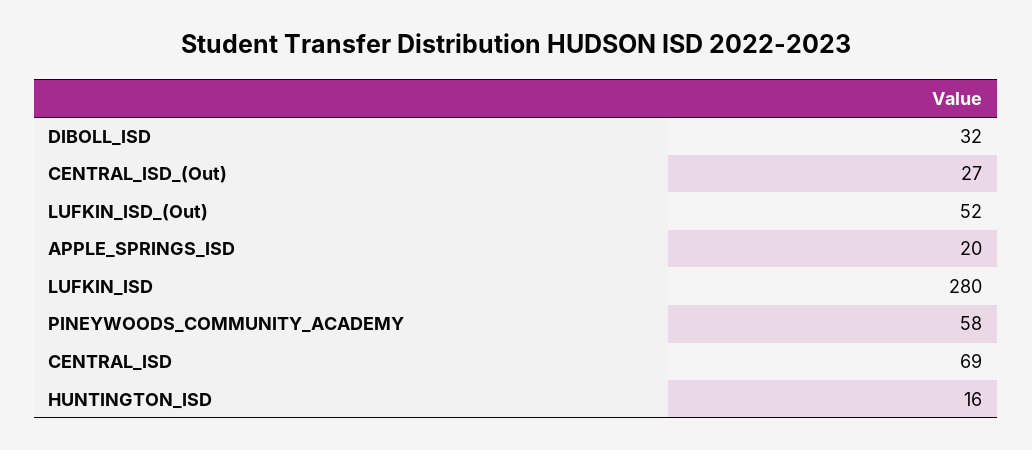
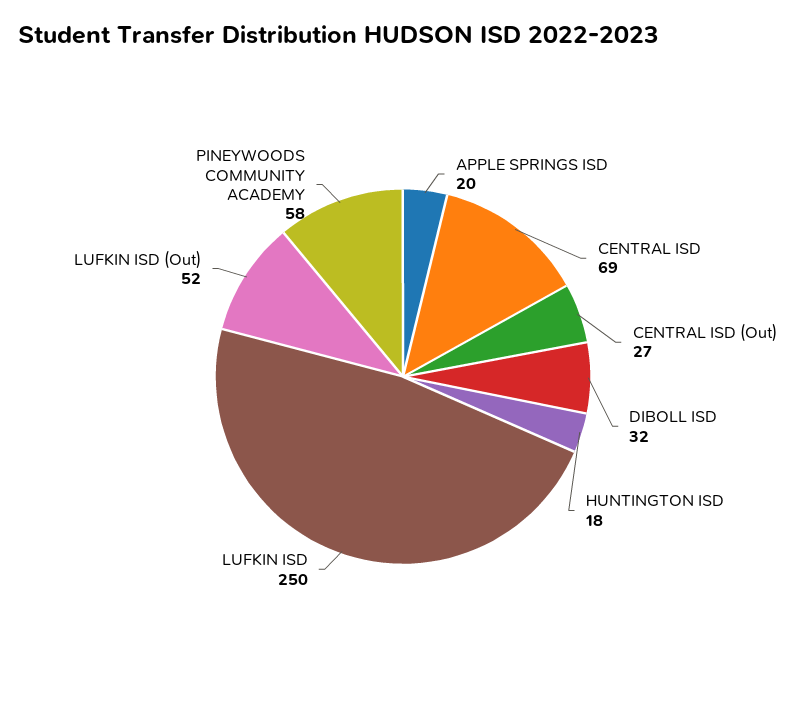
LUFKIN_ISD: 280 -> 250
HUNTINGTON_ISD: 16 -> 18

